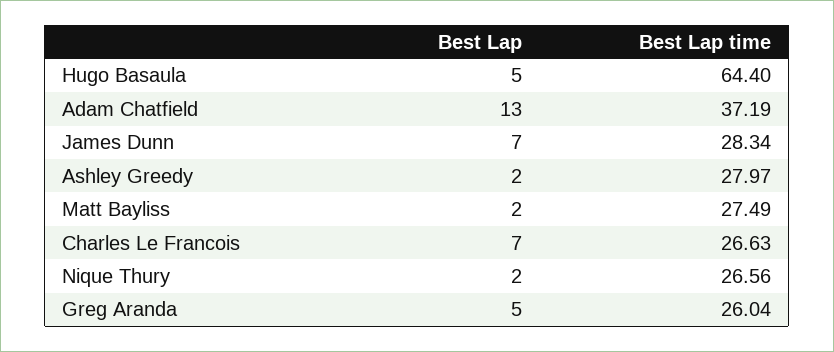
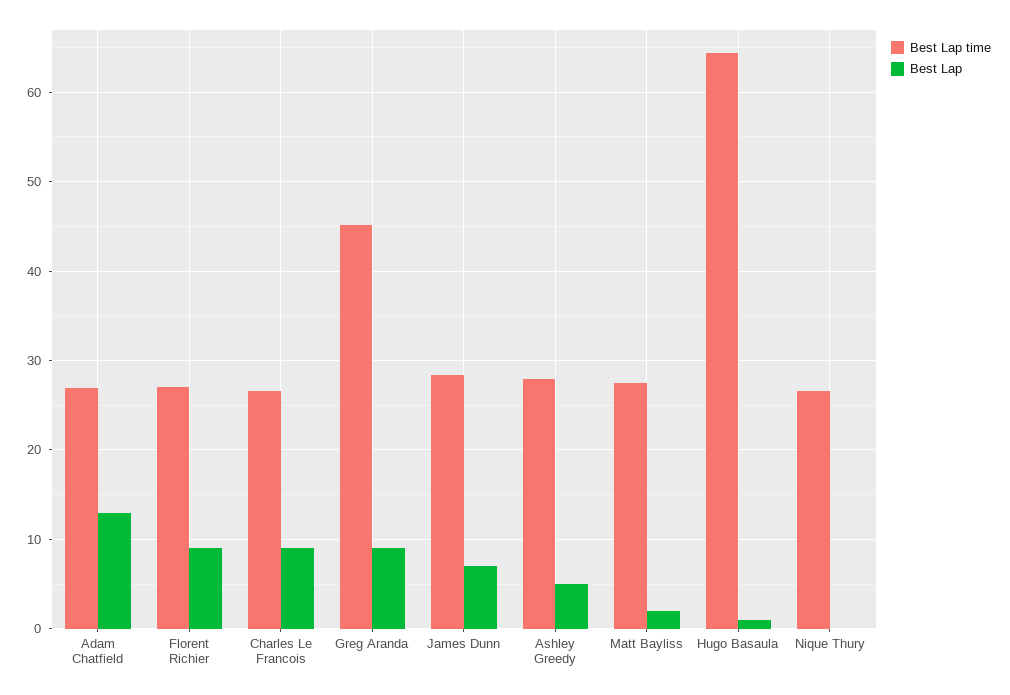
Best Lap, Hugo Basaula: 5 -> 1
Best Lap time, Adam Chatfield: 37.19 -> 27
Best Lap, Ashley Greedy: 2 -> 5
Best Lap, Charles Le Francois: 7 -> 9
Best Lap, Nique Thury: 2 -> 0
Best Lap, Greg Aranda: 5 -> 9
Best Lap time, Greg Aranda: 26.04 -> 45
Best Lap time, Florent Richier: none -> 27
Best Lap, Florent Richier: none -> 9

